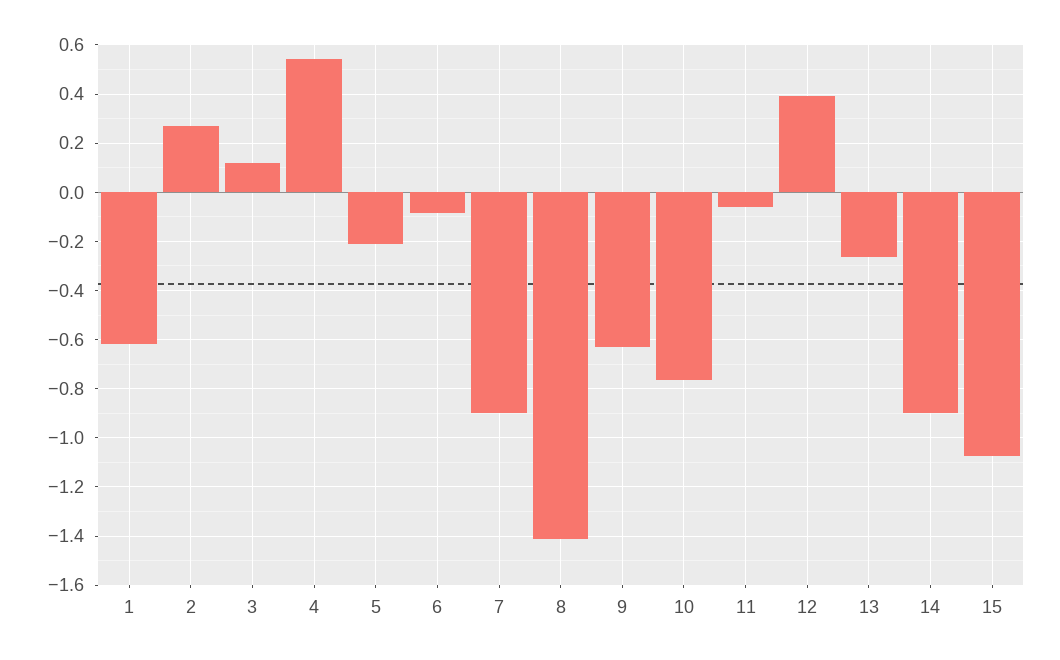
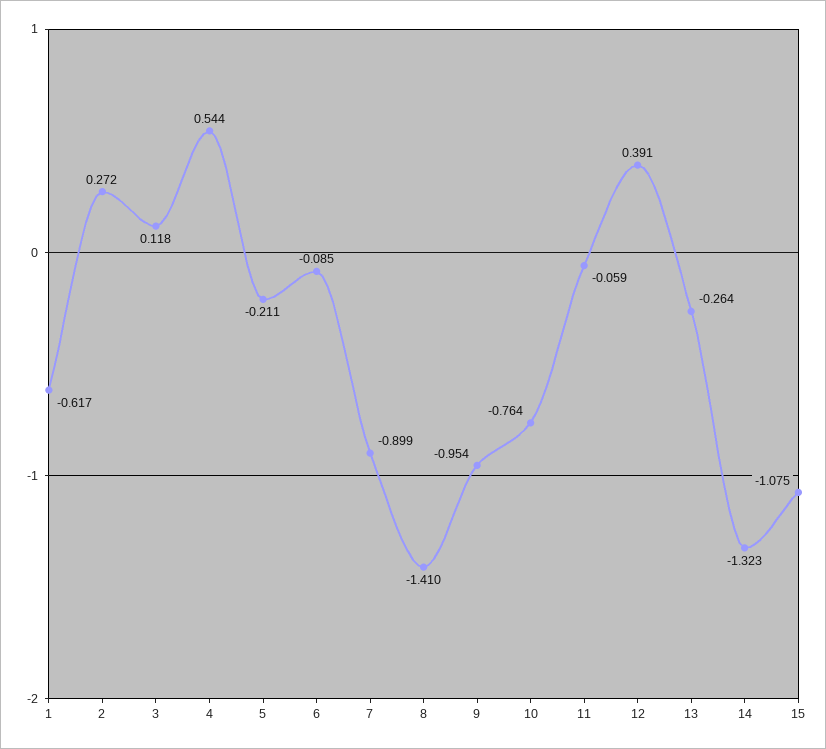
9: -0.625 -> -0.954
14: -0.9 -> -1.323

